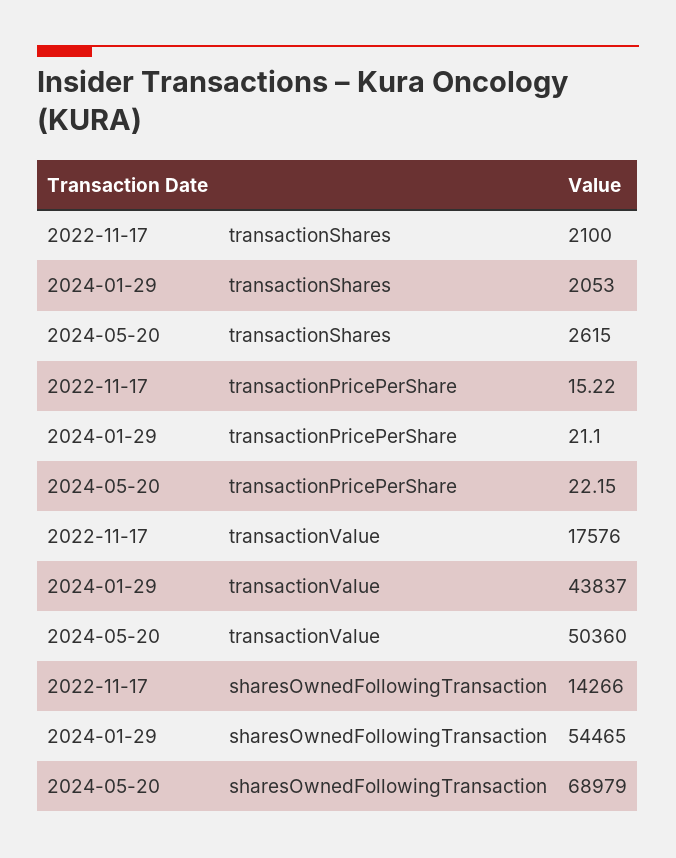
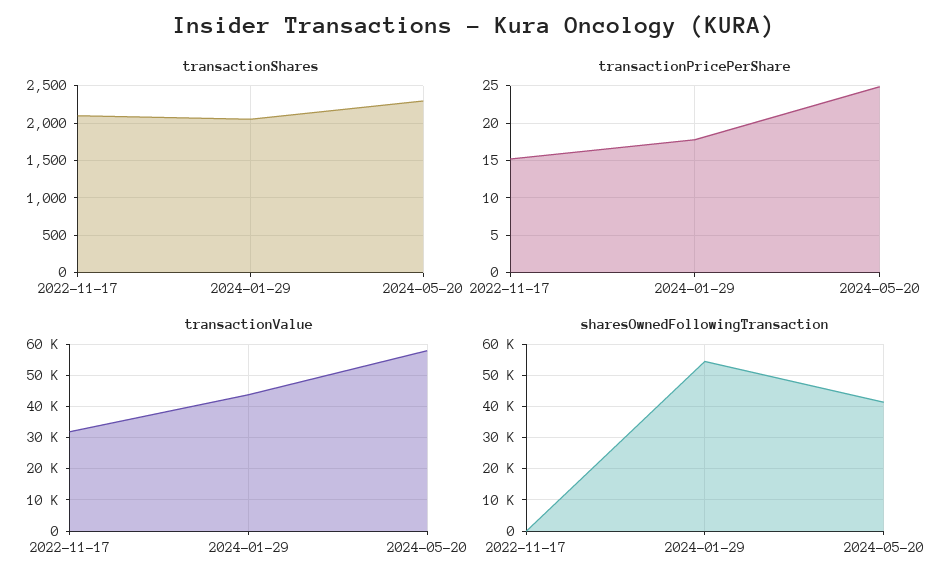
transactionShares, 2024-05-20: 2615 -> 2300
transactionPricePerShare, 2024-01-29: 21.1 -> 18
transactionPricePerShare, 2024-05-20: 22.15 -> 25
transactionValue, 2022-11-17: 17576 -> 32000
transactionValue, 2024-05-20: 50360 -> 58000
sharesOwnedFollowingTransaction, 2022-11-17: 14266 -> 0
sharesOwnedFollowingTransaction, 2024-05-20: 68979 -> 42000

